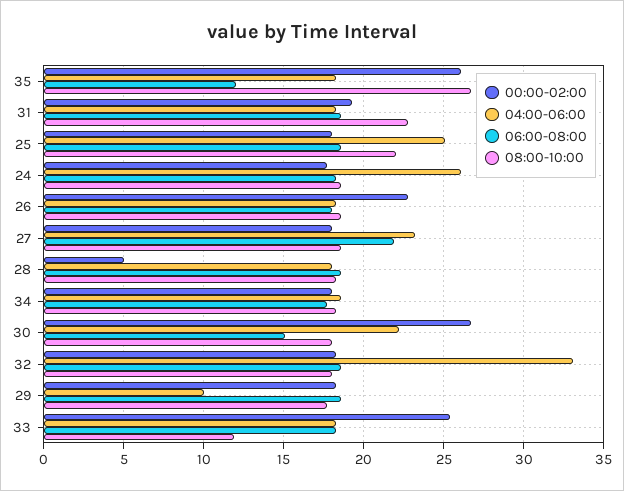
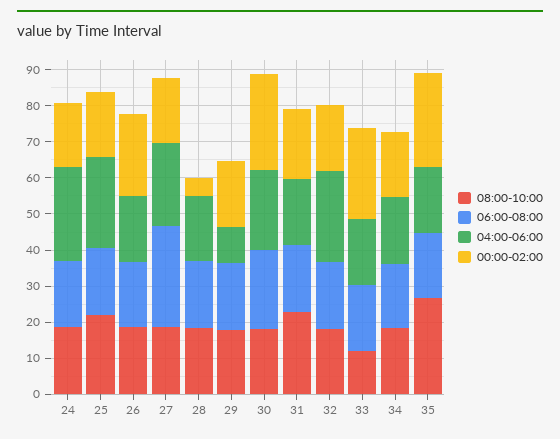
06:00-08:00, 35: 12 -> 17.5
06:00-08:00, 27: 22 -> 27.5
06:00-08:00, 30: 15 -> 22.5
04:00-06:00, 32: 33 -> 25

